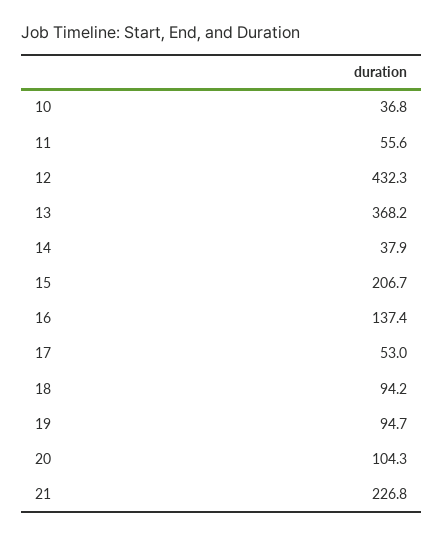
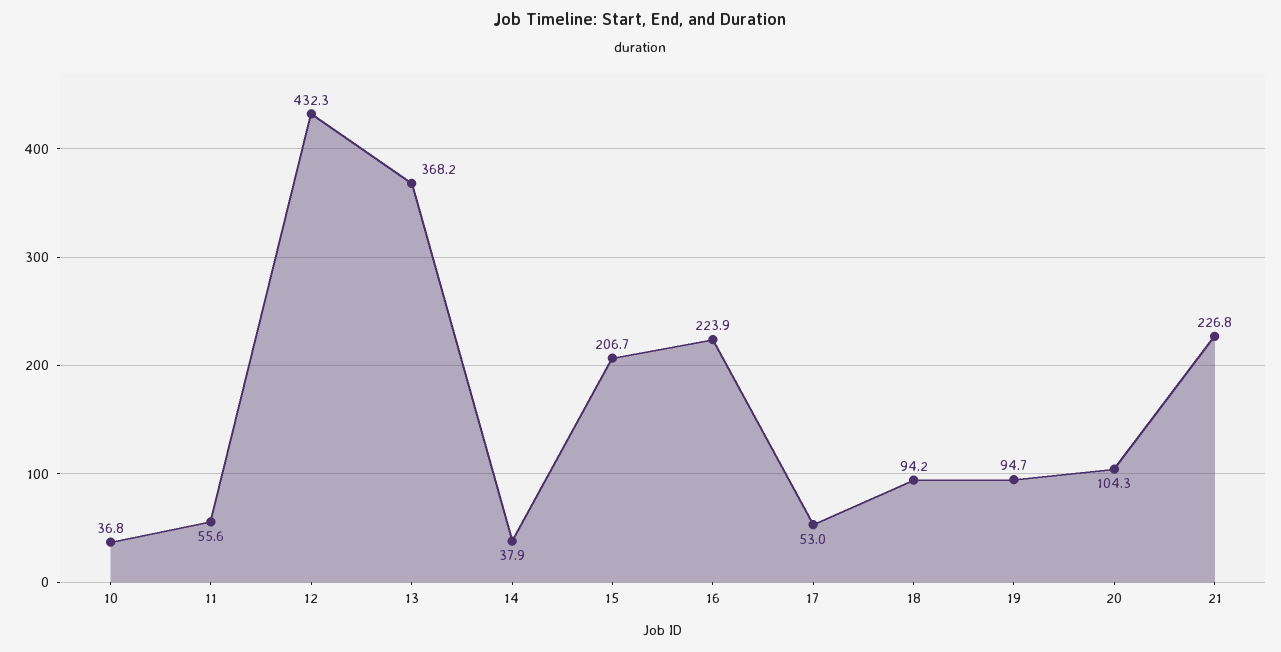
16: 137.4 -> 223.9

